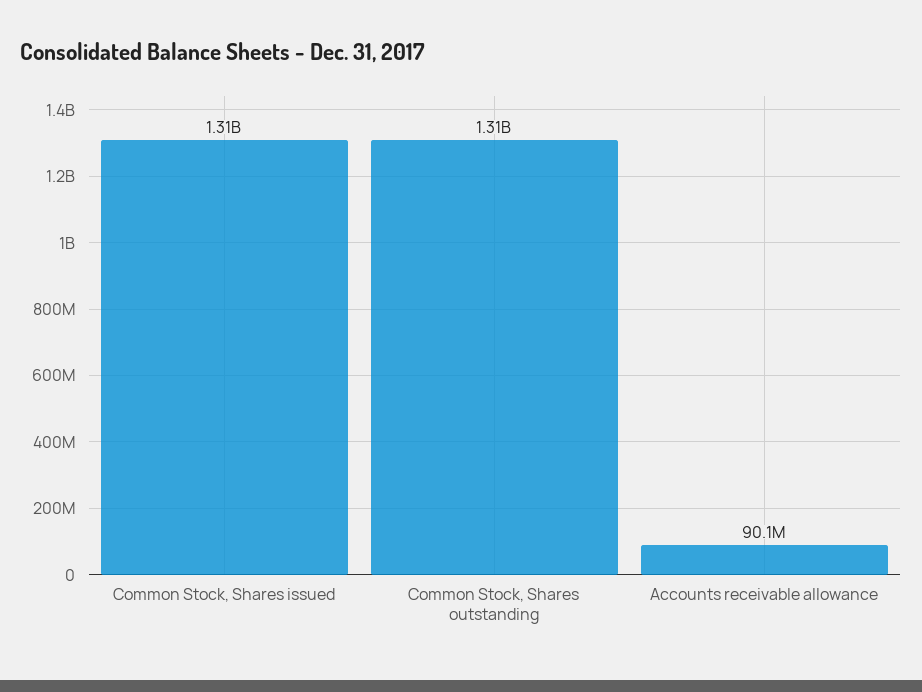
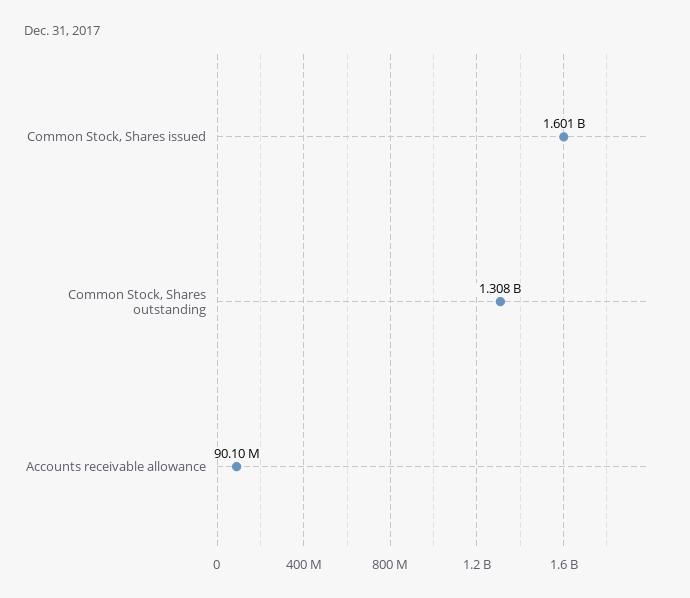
Common Stock, Shares issued: 1310000000 -> 1601000000

